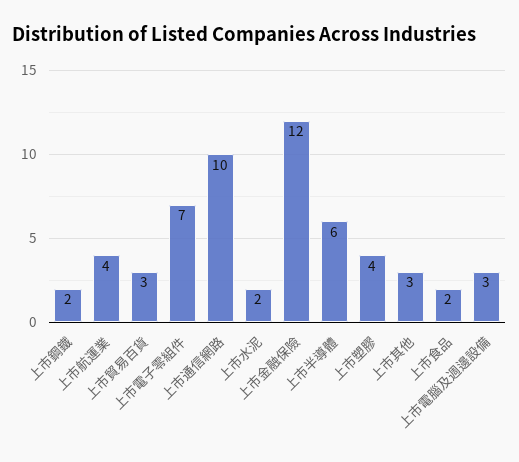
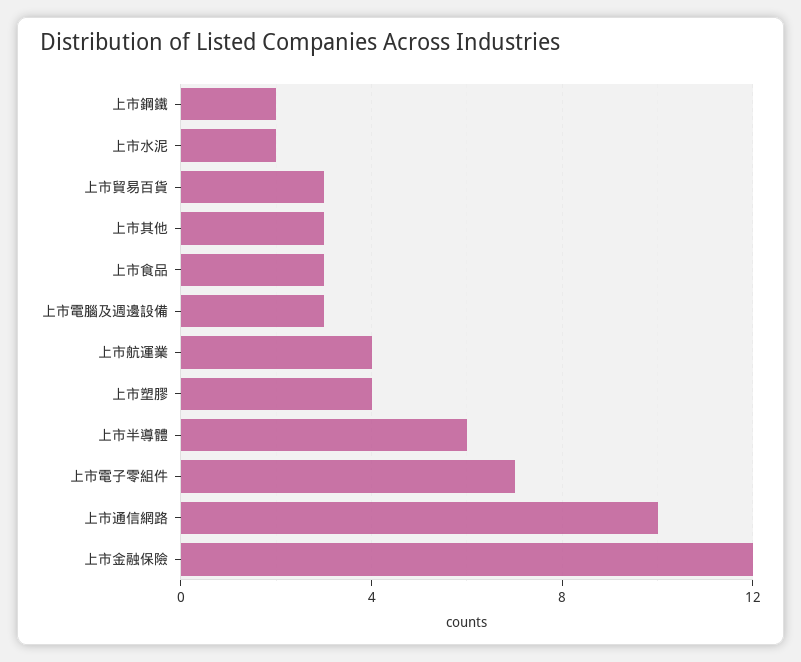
上市食品: 2 -> 3

